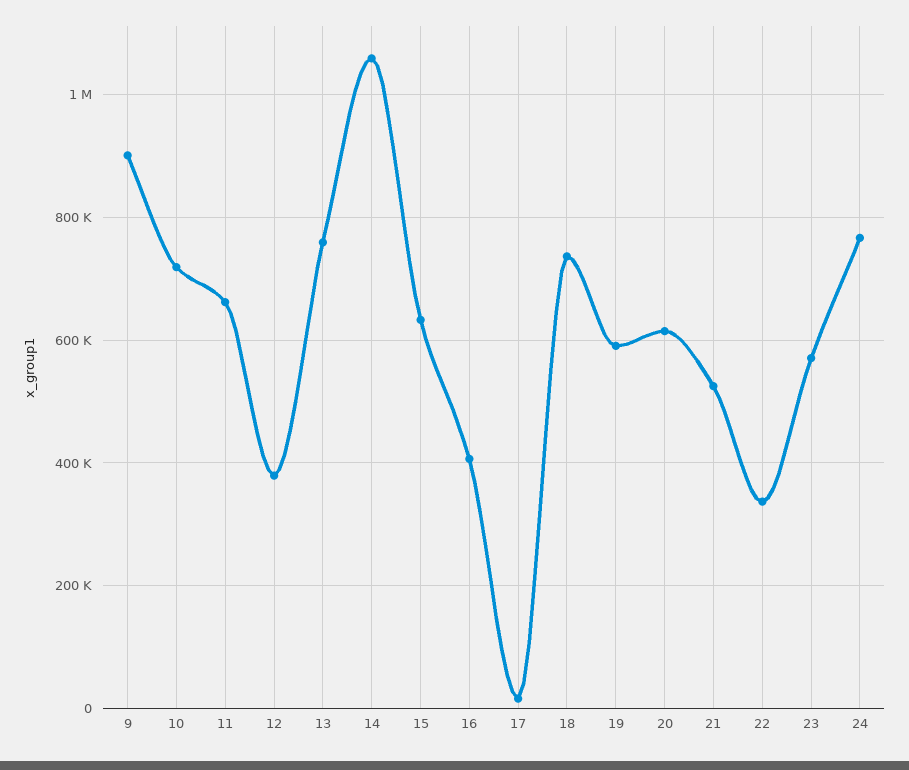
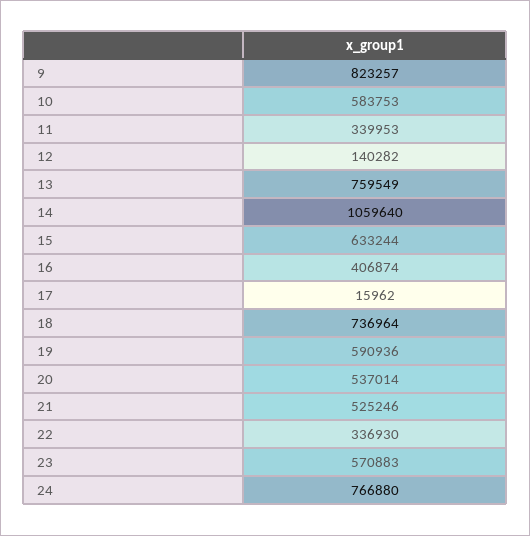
9: 900000 -> 823257
10: 720000 -> 583753
11: 660000 -> 339953
12: 380000 -> 140282
20: 620000 -> 537014

